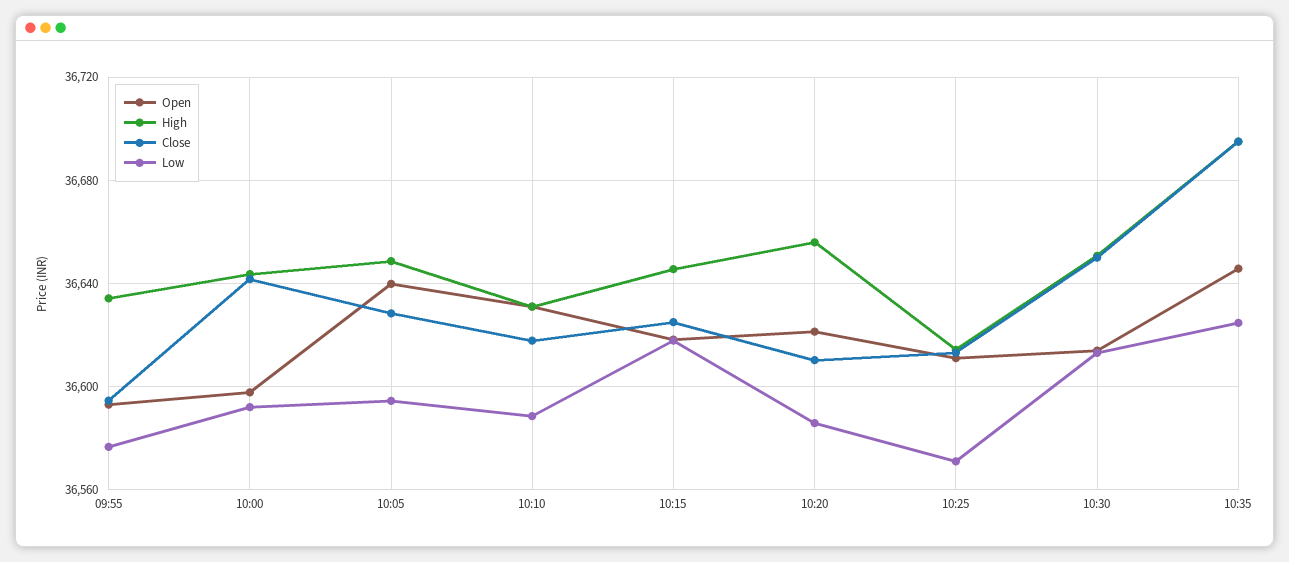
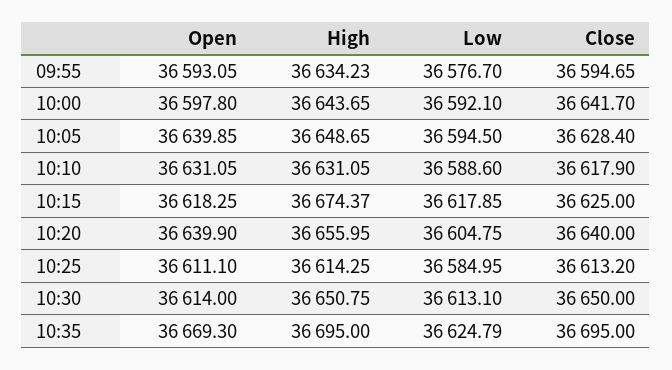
High, 10:15: 36645 -> 36674.37
Open, 10:20: 36620 -> 36639.9
Close, 10:20: 36610 -> 36640
Low, 10:20: 36585 -> 36604.75
Low, 10:25: 36570 -> 36584.95
Open, 10:35: 36645 -> 36669.3

